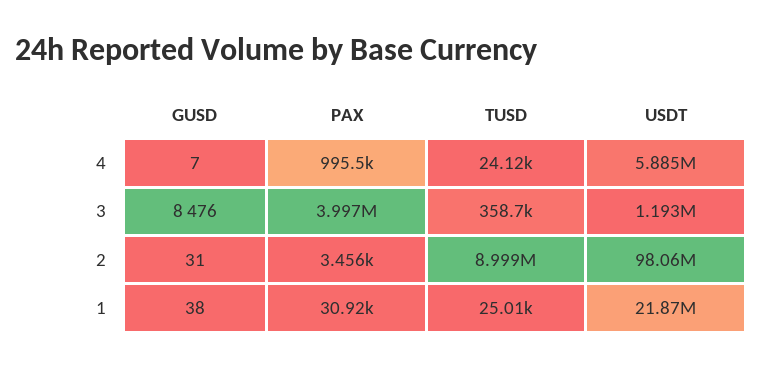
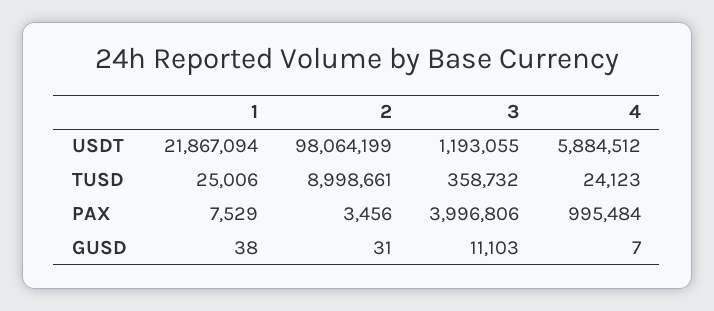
GUSD, 3: 8476 -> 11103
PAX, 1: 30920 -> 7529

